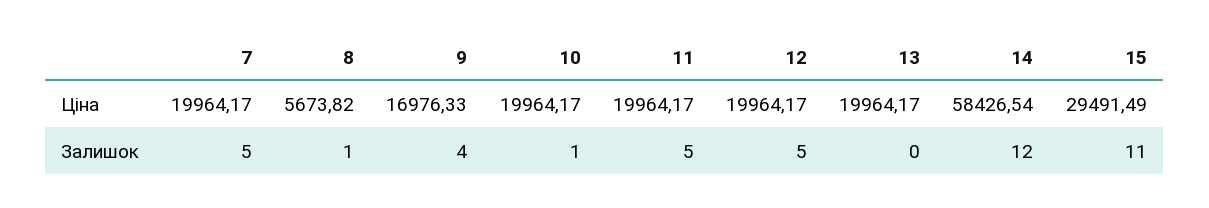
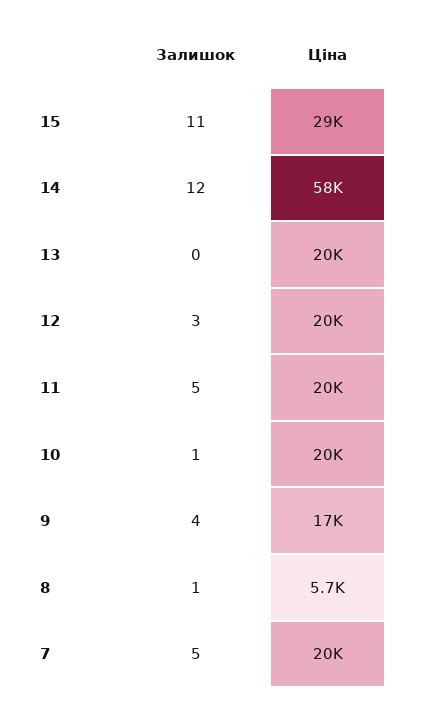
12, Залишок: 5 -> 3

